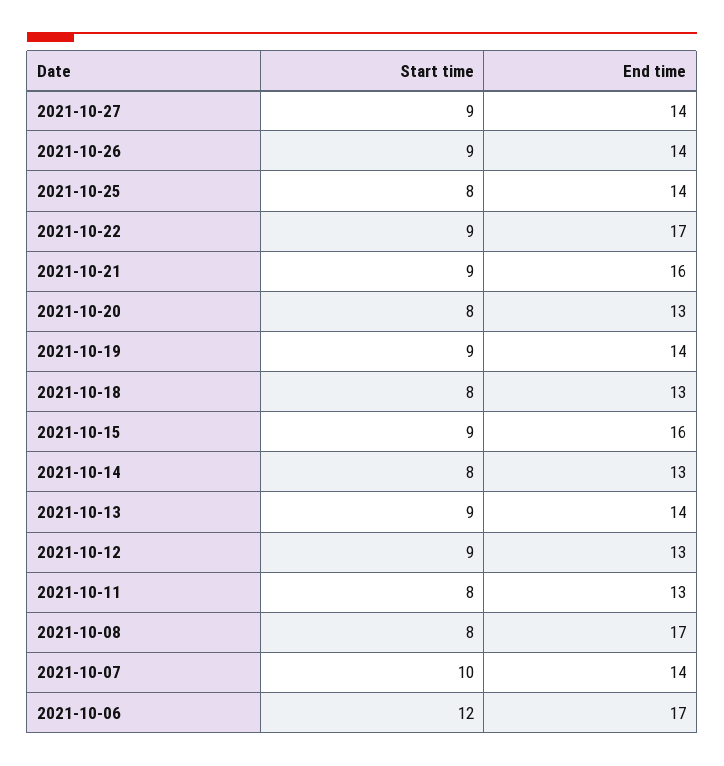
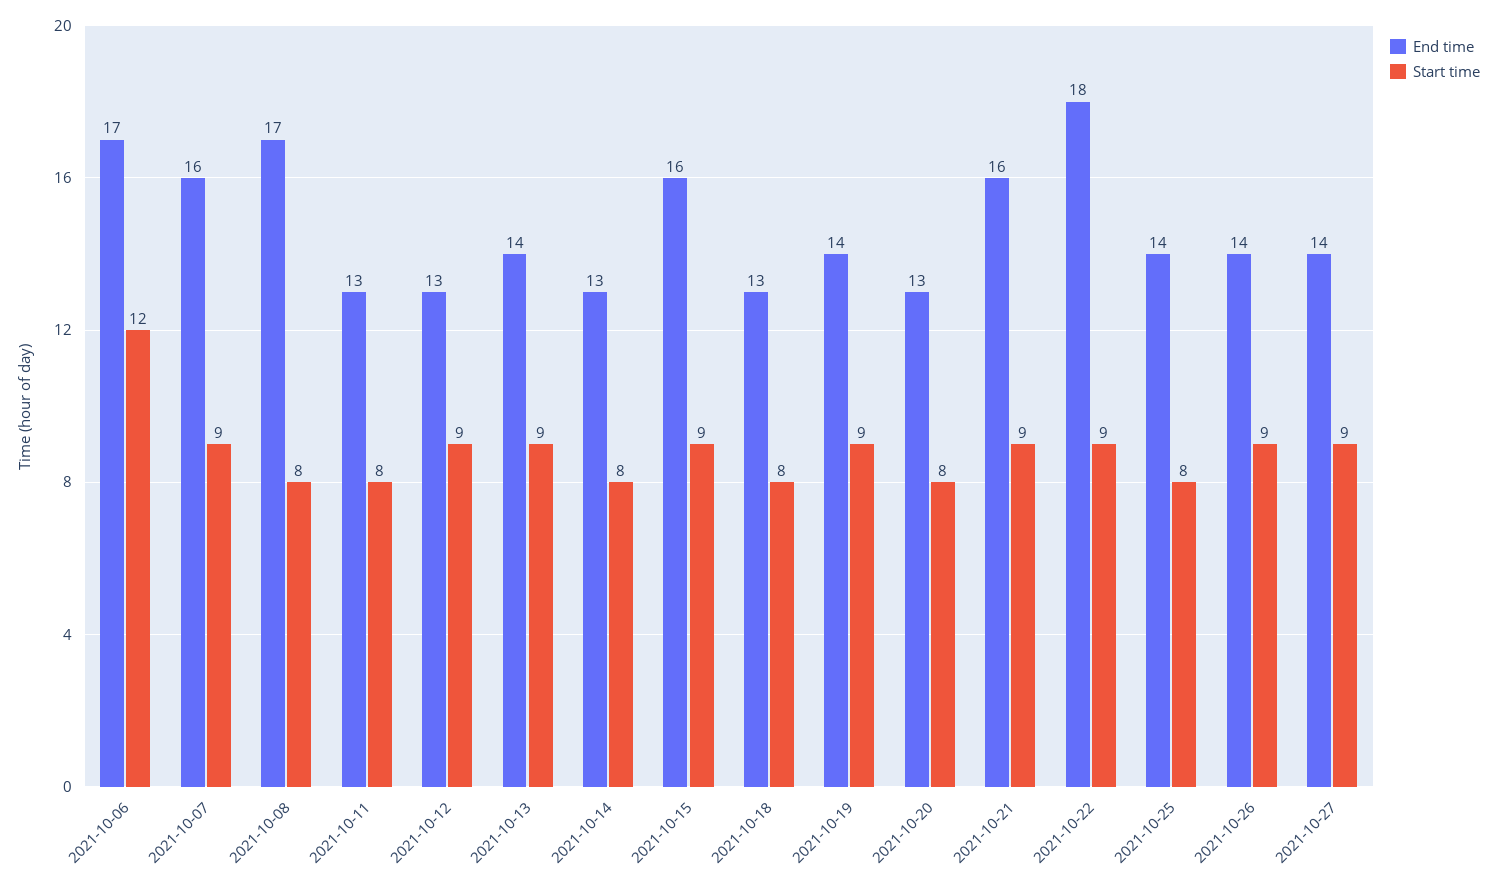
End time, 2021-10-22: 17 -> 18
Start time, 2021-10-07: 10 -> 9
End time, 2021-10-07: 14 -> 16

